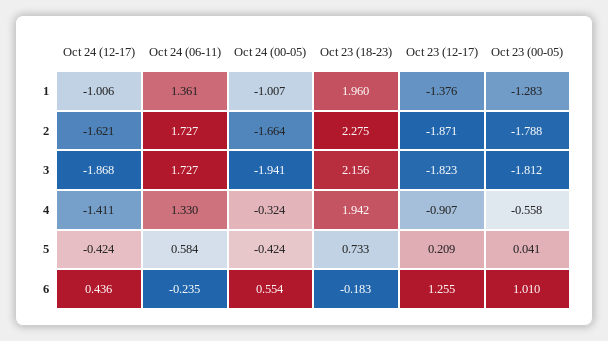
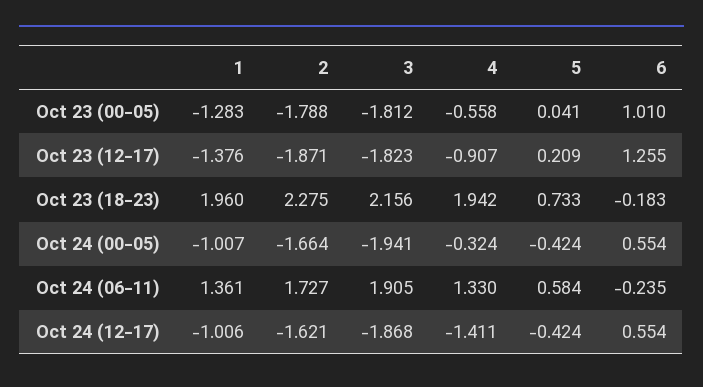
Oct 24 (06-11), 3: 1.727 -> 1.905
Oct 24 (12-17), 6: 0.436 -> 0.554

